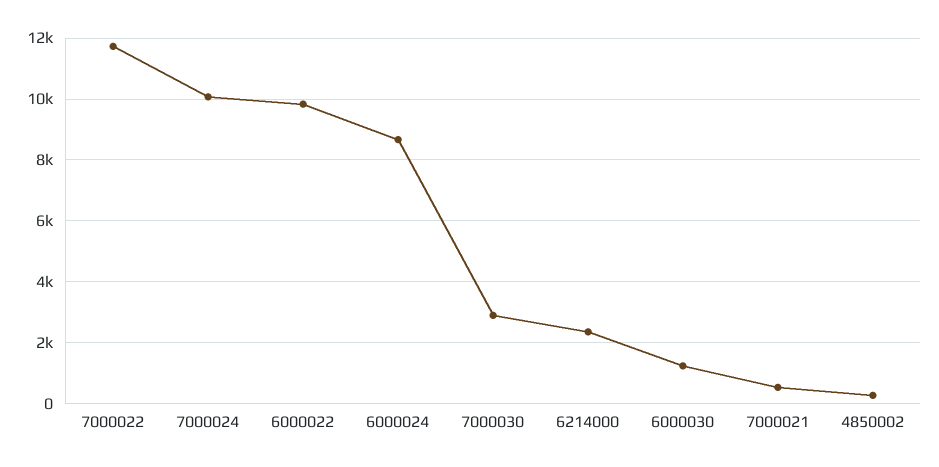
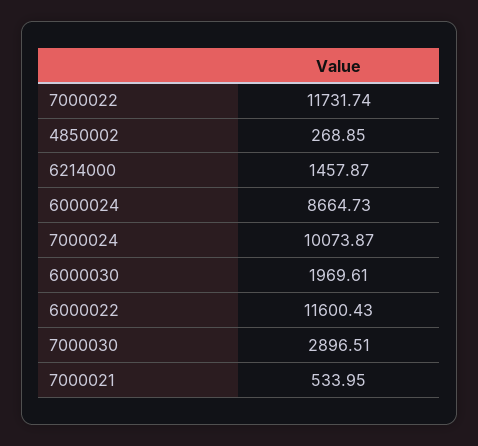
6000022: 9800 -> 11600.43
6214000: 2400 -> 1457.87
6000030: 1200 -> 1969.61

